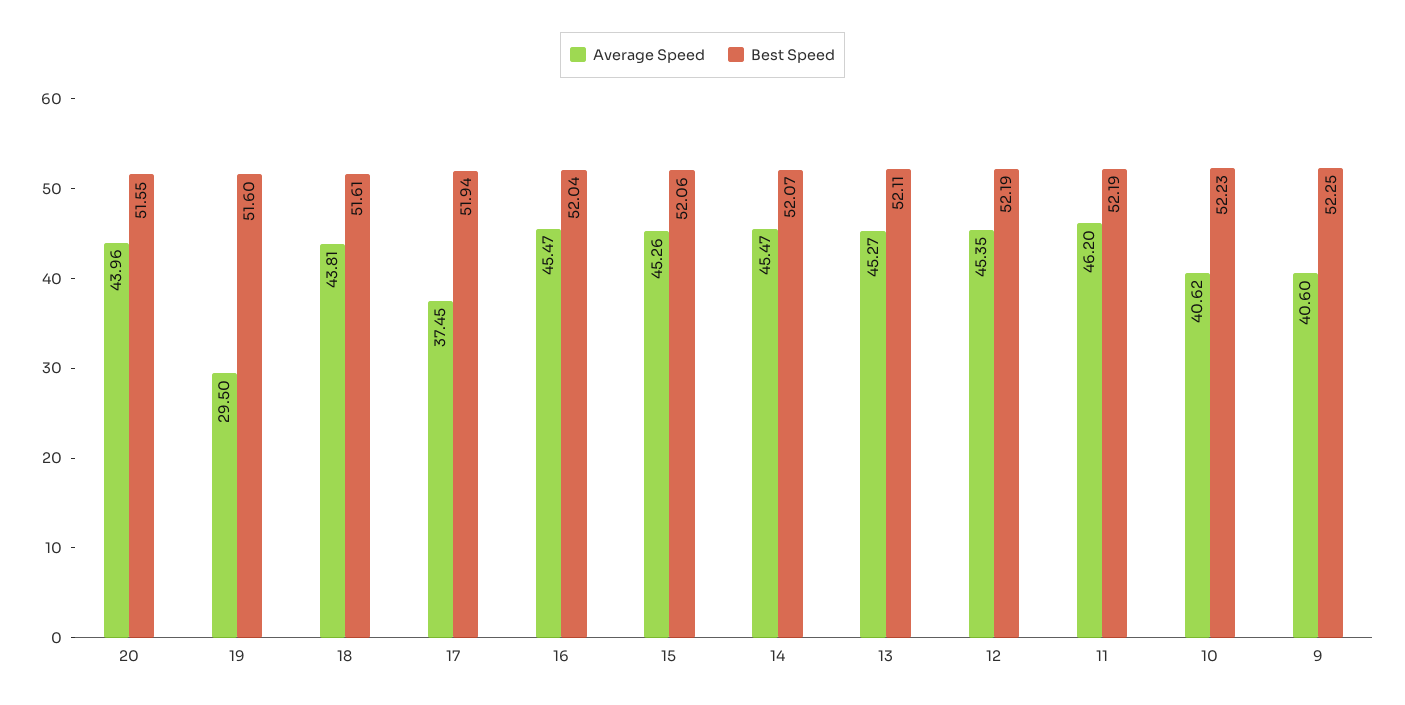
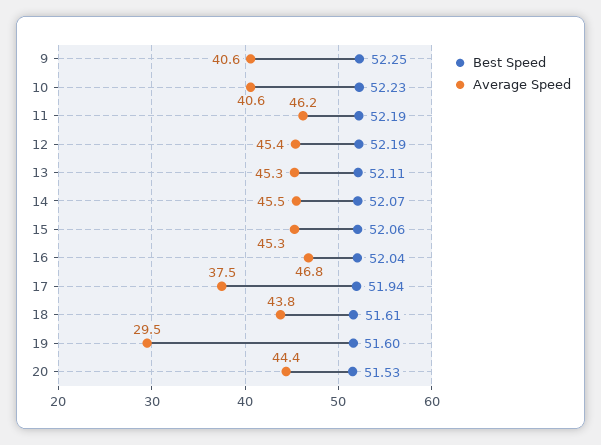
Average Speed, 20: 43.96 -> 44.4
Best Speed, 20: 51.55 -> 51.53
Average Speed, 16: 45.47 -> 46.8

